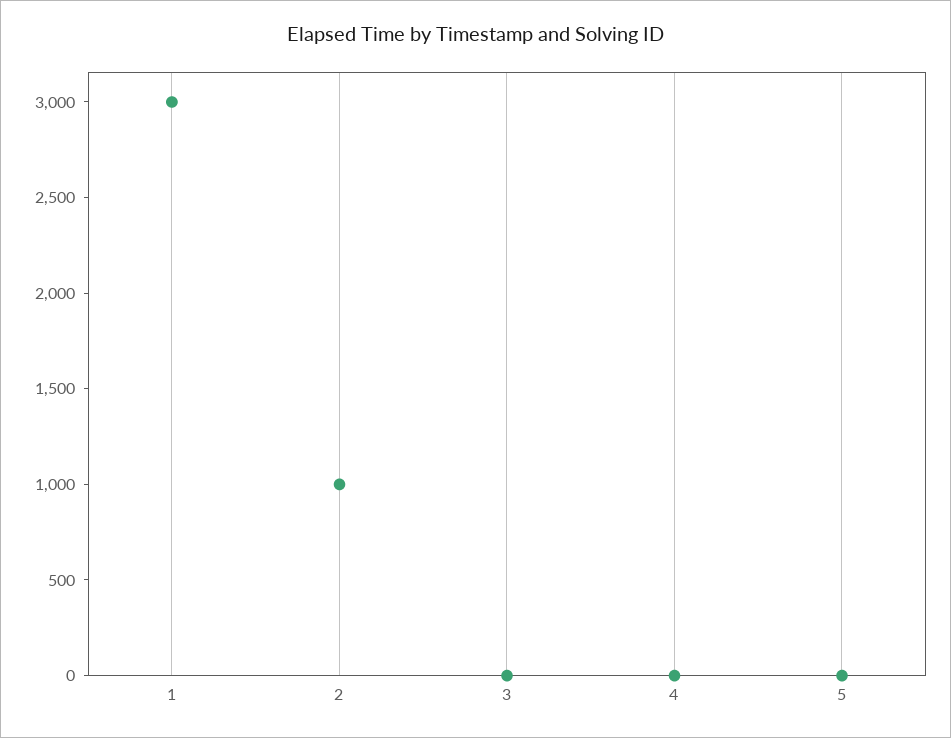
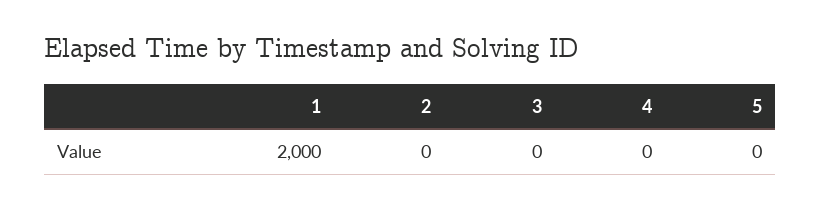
1: 3000 -> 2000
2: 1000 -> 0

